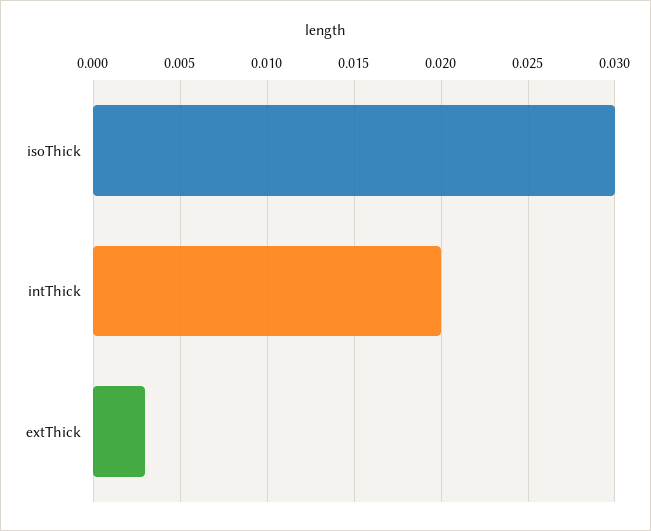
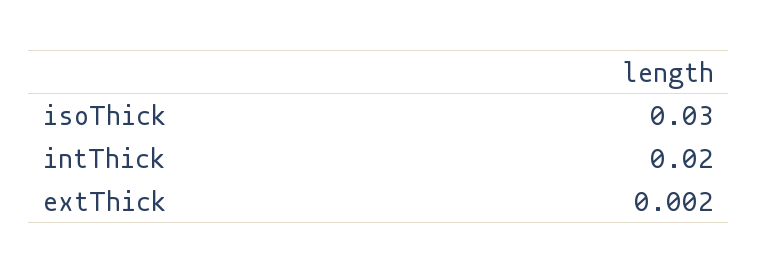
extThick: 0.003 -> 0.002

